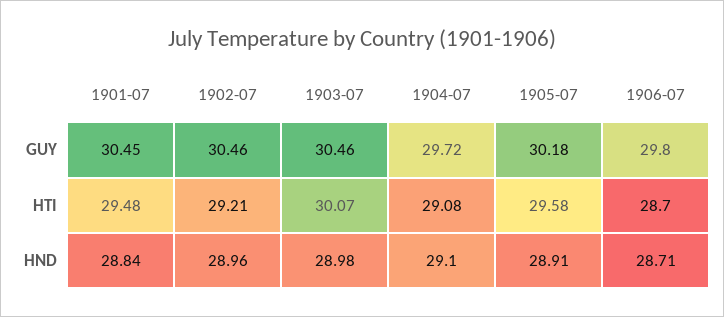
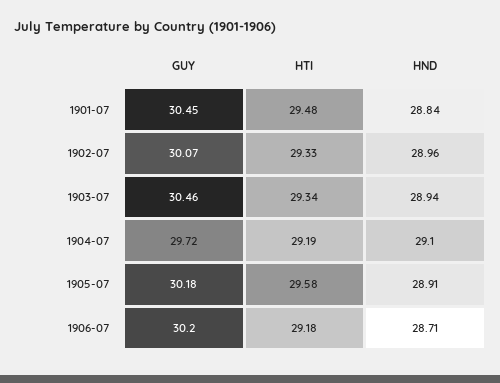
1902-07, GUY: 30.46 -> 30.07
1906-07, GUY: 29.8 -> 30.2
1902-07, HTI: 29.21 -> 29.33
1903-07, HTI: 30.07 -> 29.34
1904-07, HTI: 29.08 -> 29.19
1906-07, HTI: 28.7 -> 29.18
1903-07, HND: 28.98 -> 28.94

